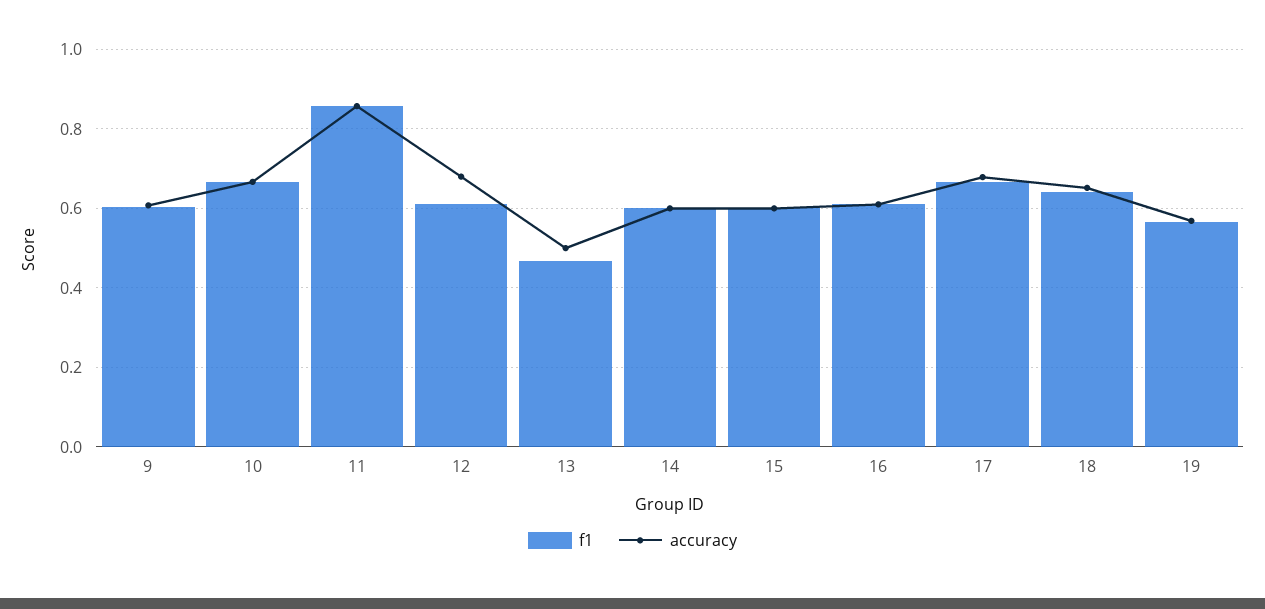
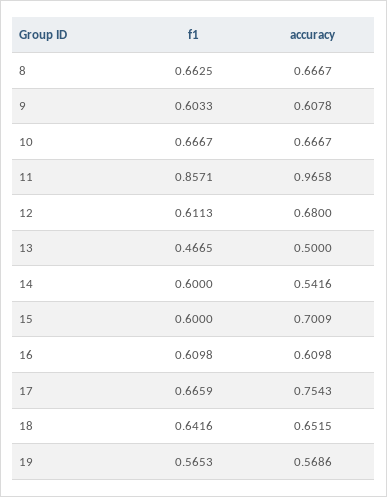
accuracy, 11: 0.86 -> 0.9658
accuracy, 14: 0.6 -> 0.5416
accuracy, 15: 0.6 -> 0.7009
accuracy, 17: 0.68 -> 0.7543
f1, 8: none -> 0.6625
accuracy, 8: none -> 0.6667

